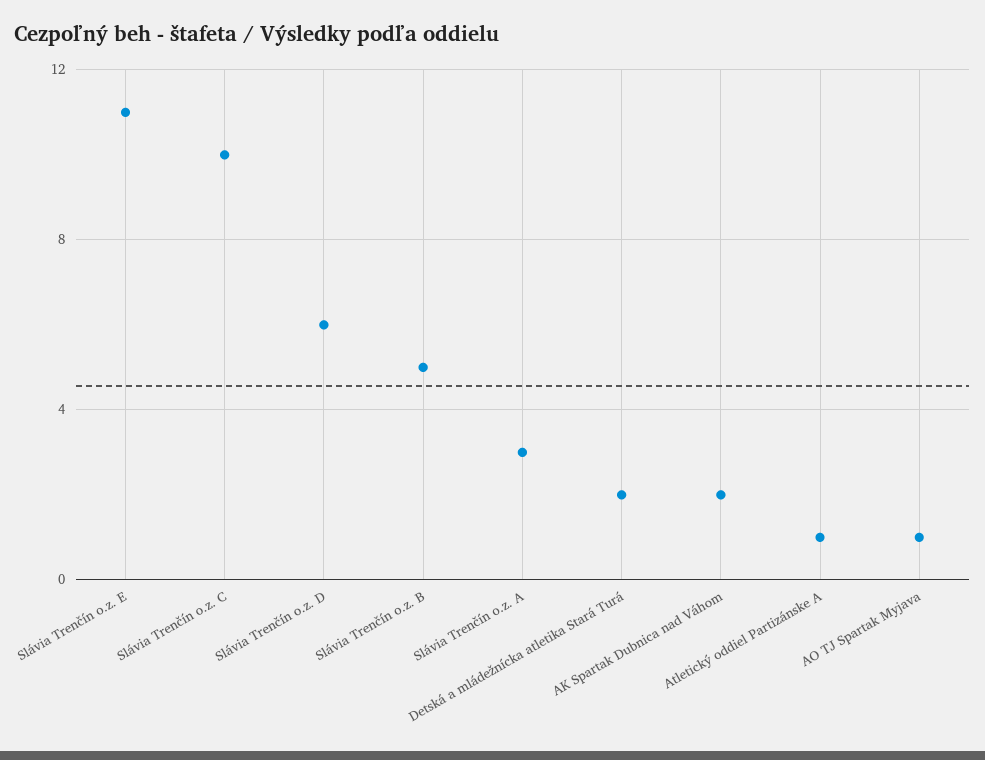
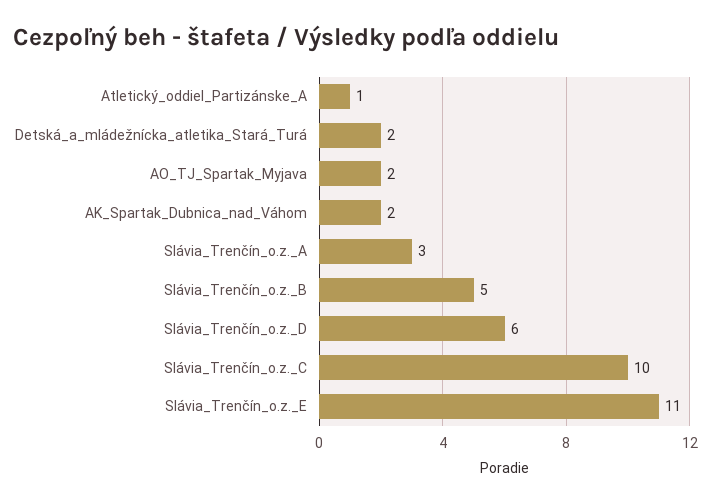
AO TJ Spartak Myjava: 1 -> 2

